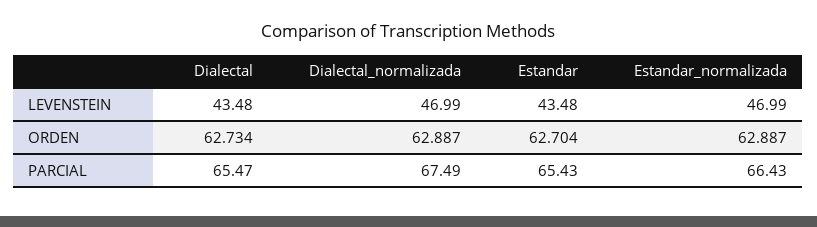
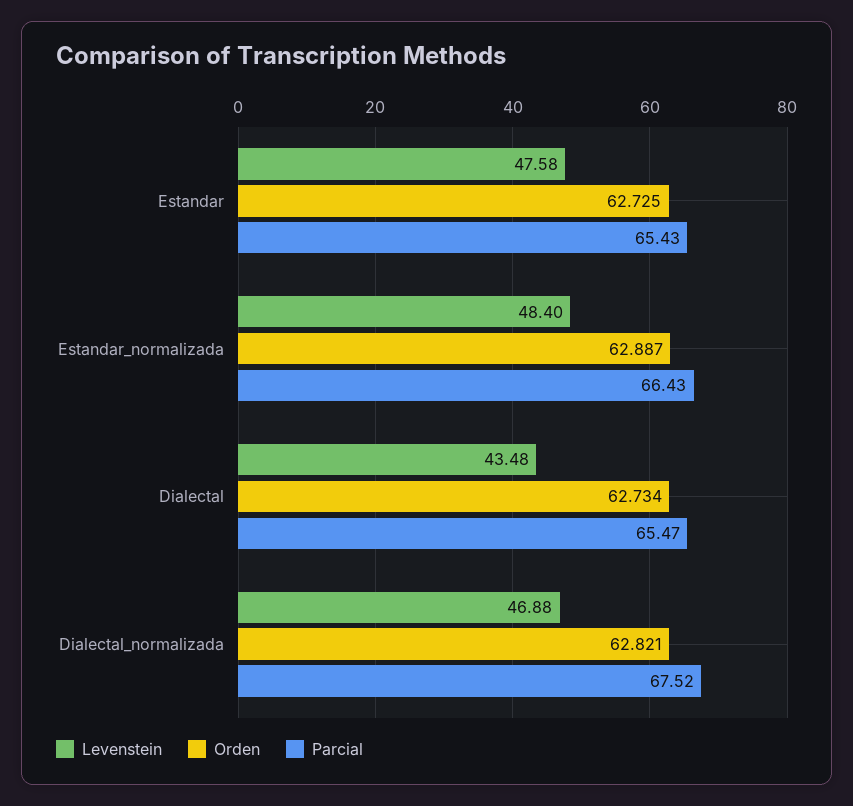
LEVENSTEIN, Dialectal_normalizada: 46.99 -> 46.88
LEVENSTEIN, Estandar: 43.48 -> 47.58
LEVENSTEIN, Estandar_normalizada: 46.99 -> 48.4
ORDEN, Dialectal_normalizada: 62.887 -> 62.821
ORDEN, Estandar: 62.704 -> 62.725
PARCIAL, Dialectal_normalizada: 67.49 -> 67.52

